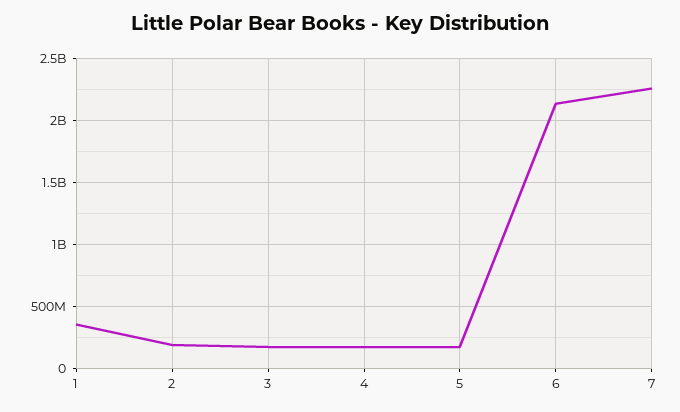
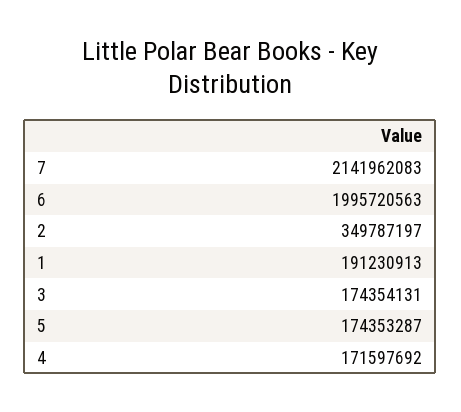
1: 350000000 -> 191230913
2: 200000000 -> 349787197
6: 2150000000 -> 1995720563
7: 2250000000 -> 2141962083

